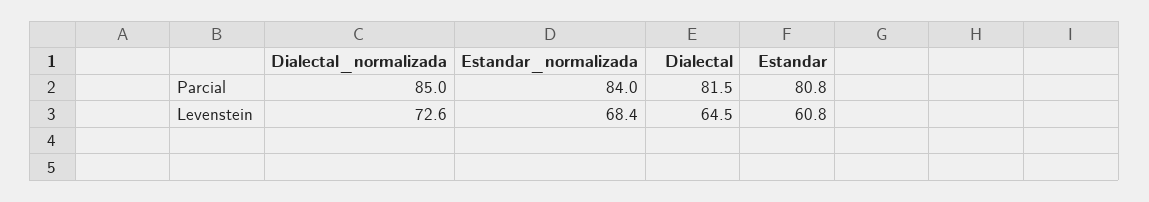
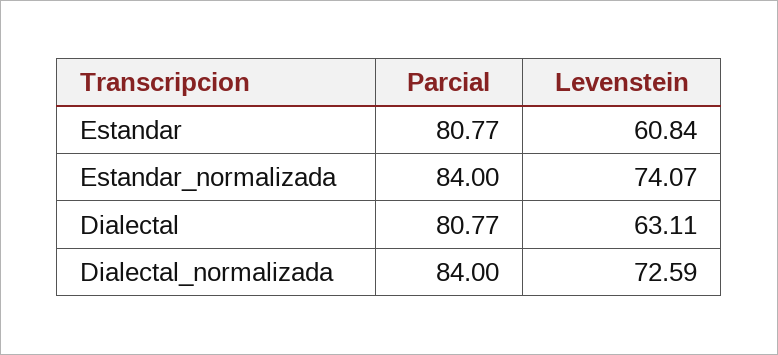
Dialectal_normalizada, Parcial: 85 -> 84
Dialectal, Parcial: 81.5 -> 80.77
Estandar_normalizada, Levenstein: 68.4 -> 74.07
Dialectal, Levenstein: 64.5 -> 63.11

